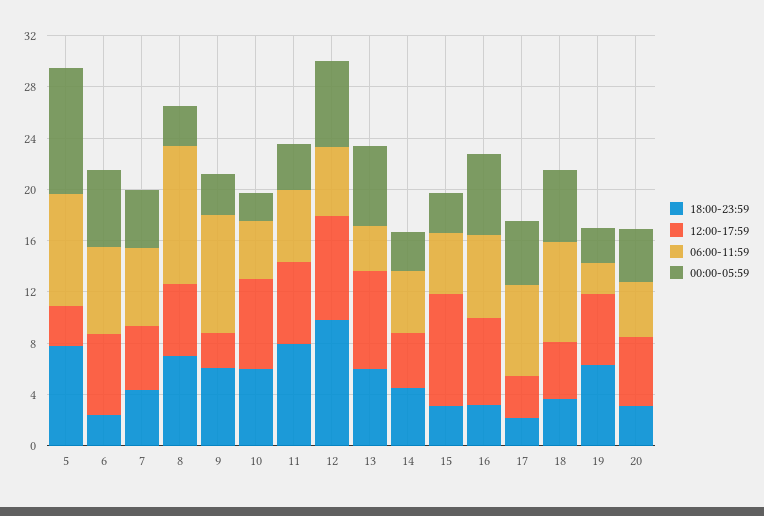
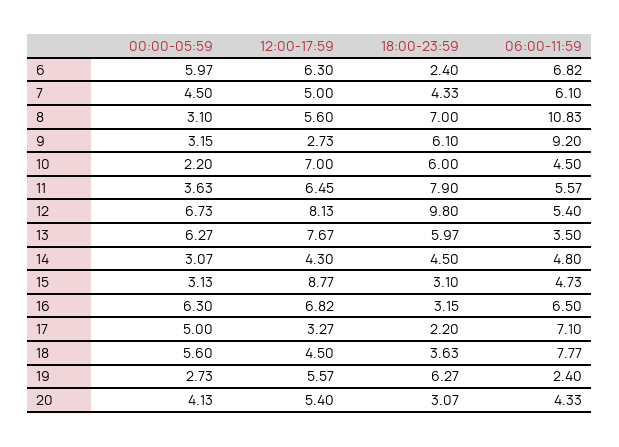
18:00-23:59, 5: 8 -> none
12:00-17:59, 5: 3 -> none
06:00-11:59, 5: 9 -> none
00:00-05:59, 5: 10 -> none

